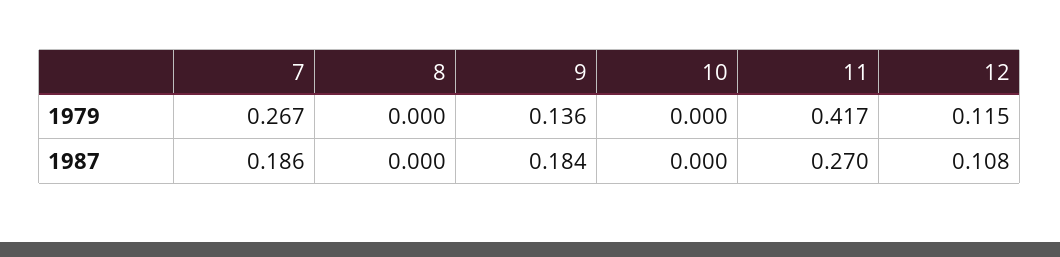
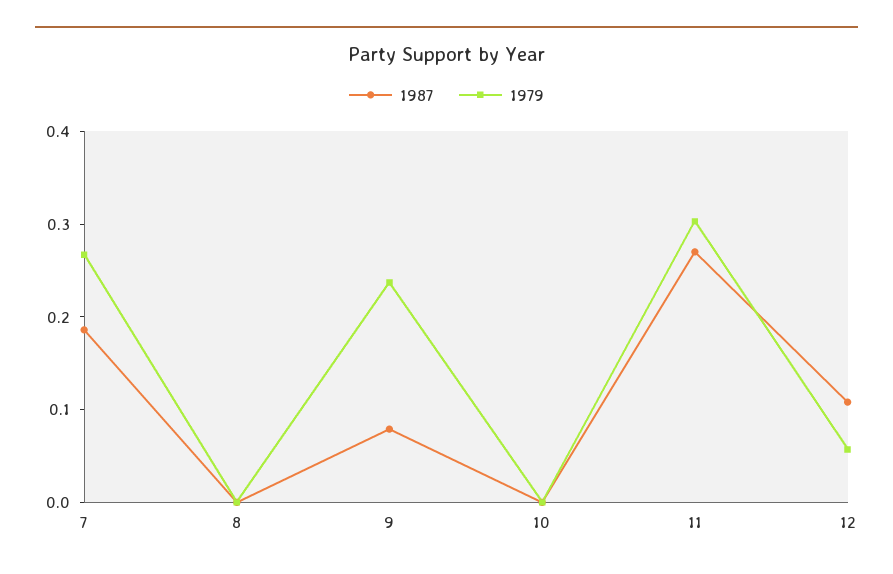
1979, 9: 0.136 -> 0.24
1979, 11: 0.417 -> 0.3
1979, 12: 0.115 -> 0.06
1987, 9: 0.184 -> 0.08

